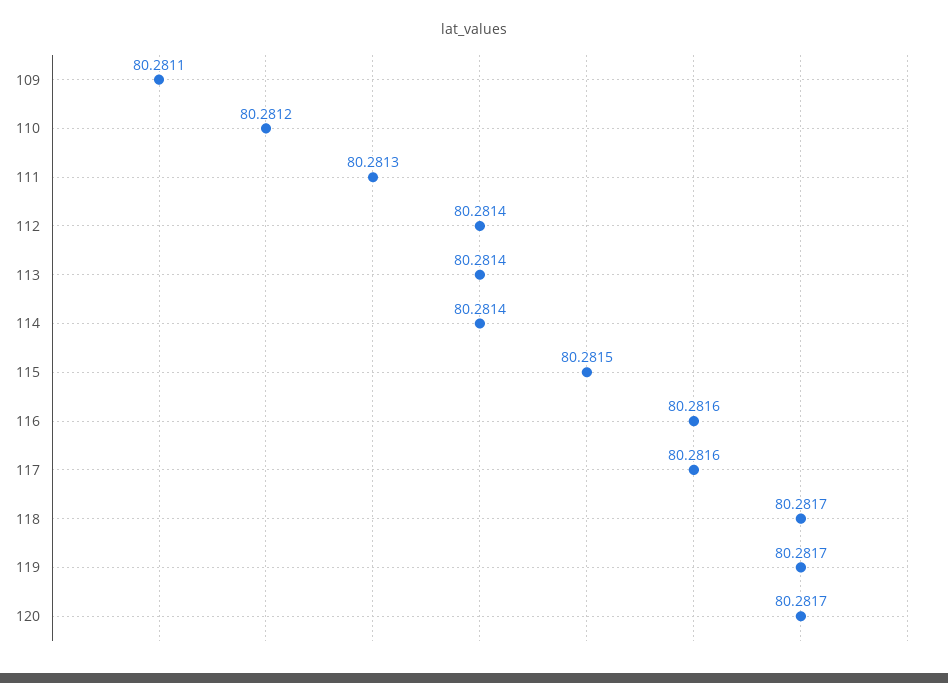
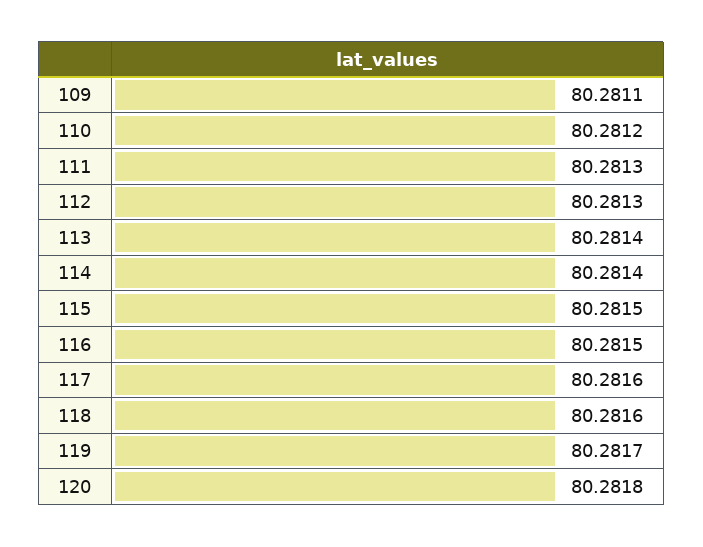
112: 80.2814 -> 80.2813
116: 80.2816 -> 80.2815
118: 80.2817 -> 80.2816
120: 80.2817 -> 80.2818

